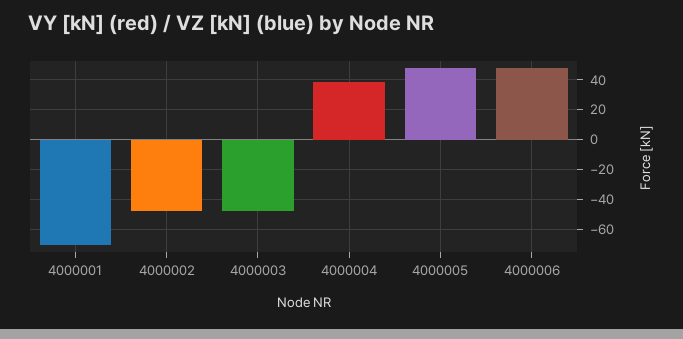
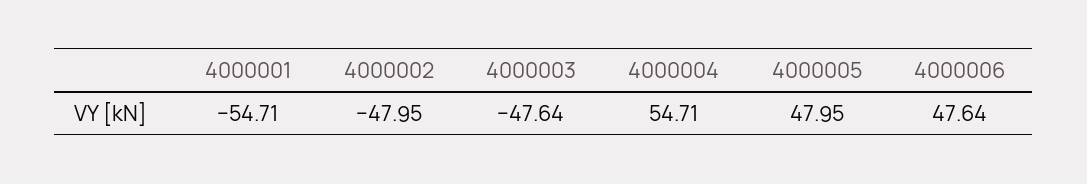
4000001: -70 -> -54.71
4000004: 40 -> 54.71

